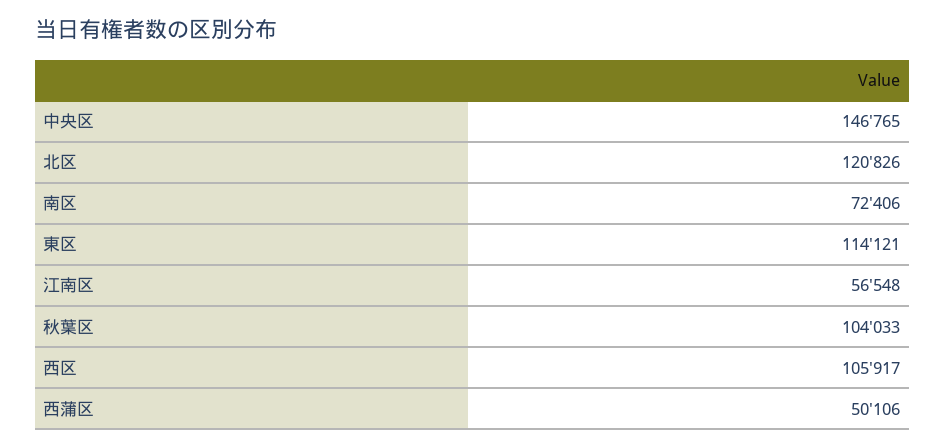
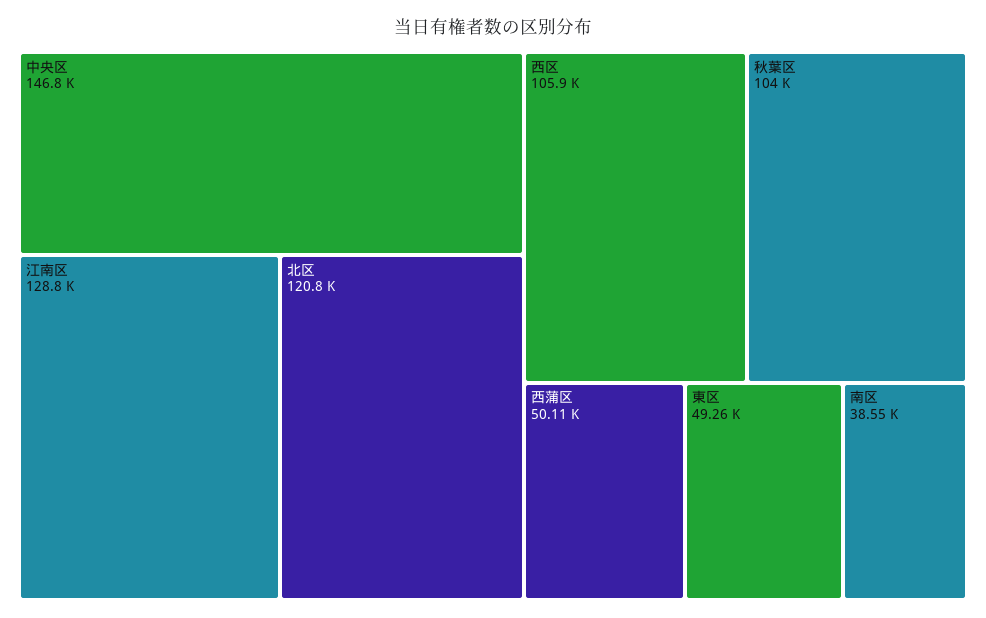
南区: 72406 -> 38550
東区: 114121 -> 49260
江南区: 56548 -> 128800

